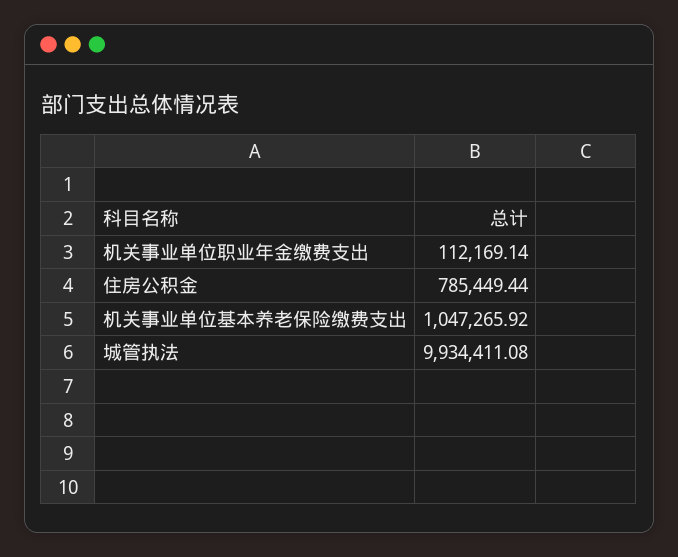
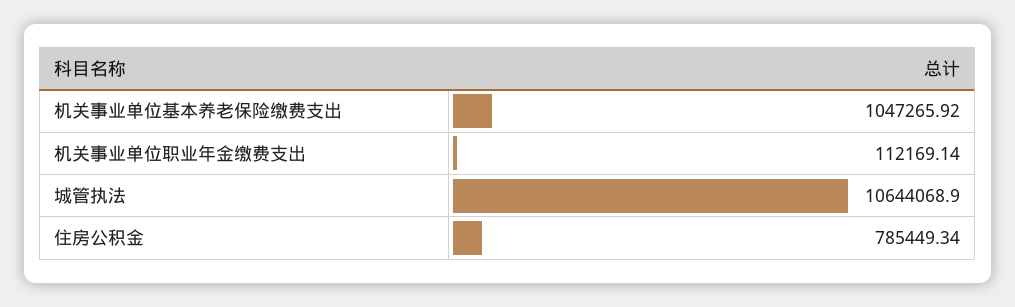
住房公积金: 785449.44 -> 785449.34
城管执法: 9934411.08 -> 10644068.9

